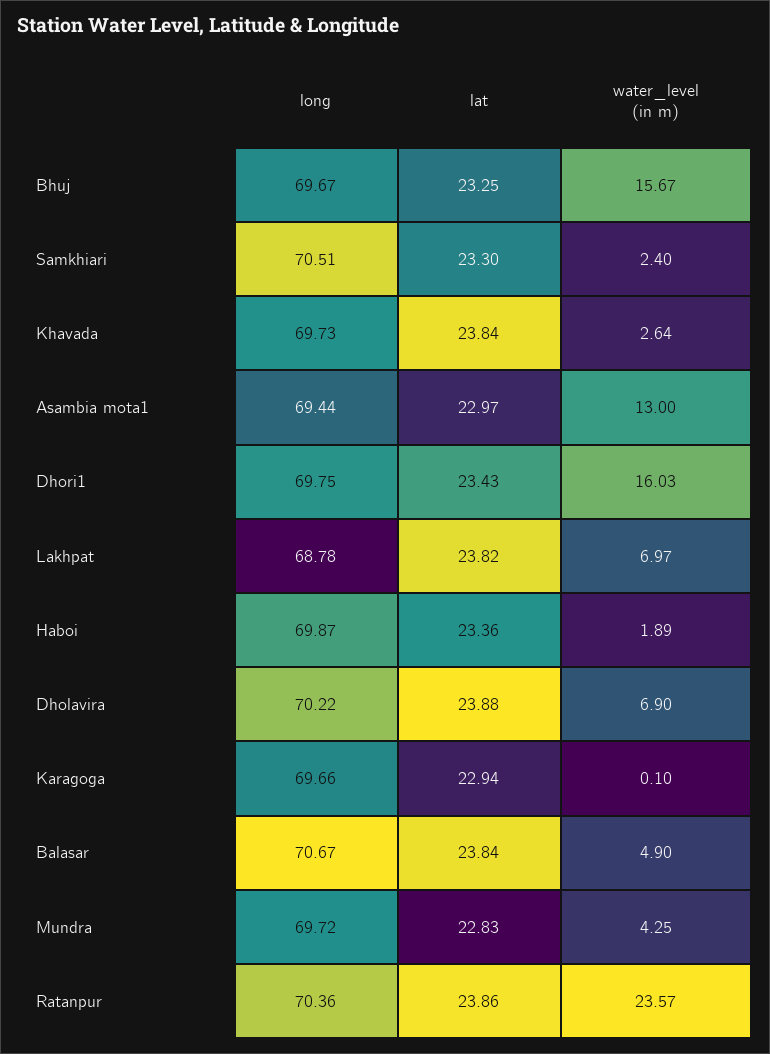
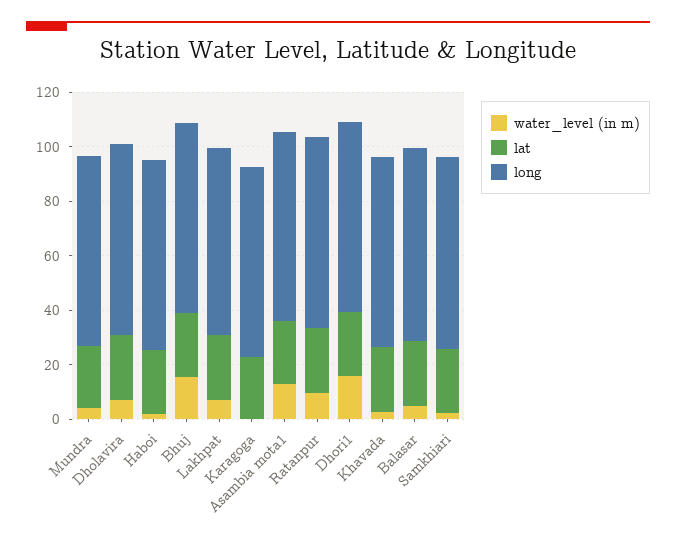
water_level (in m), Ratanpur: 23.57 -> 10

